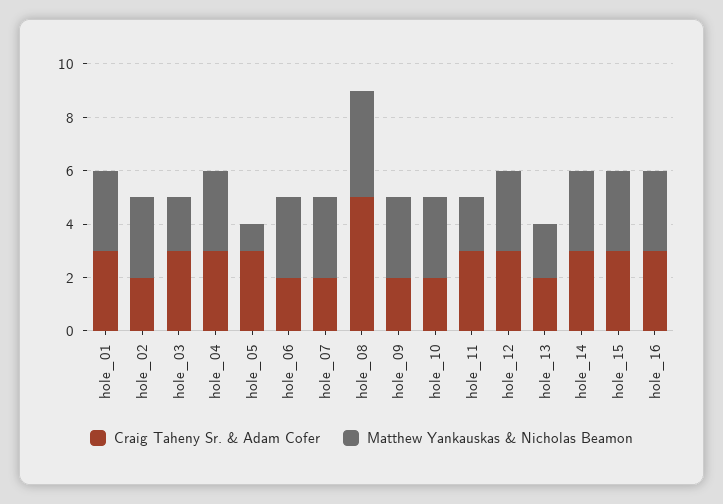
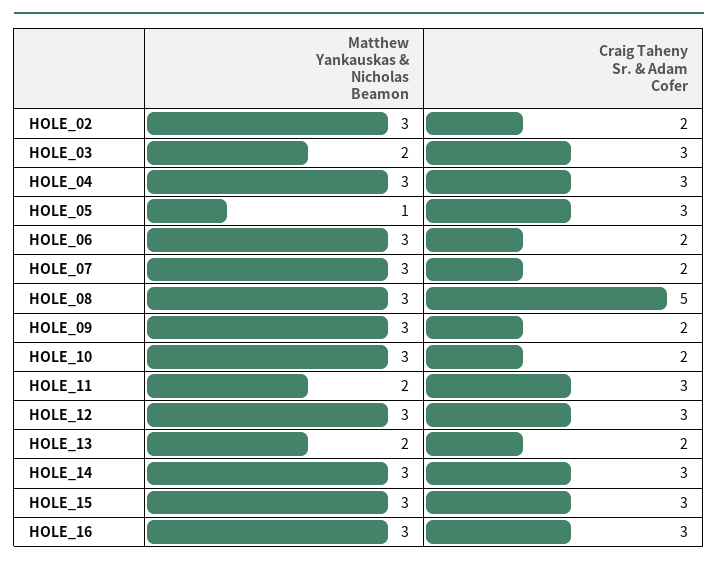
Craig Taheny Sr. & Adam Cofer, hole_01: 3 -> none
Matthew Yankauskas & Nicholas Beamon, hole_01: 3 -> none
Matthew Yankauskas & Nicholas Beamon, hole_08: 4 -> 3

